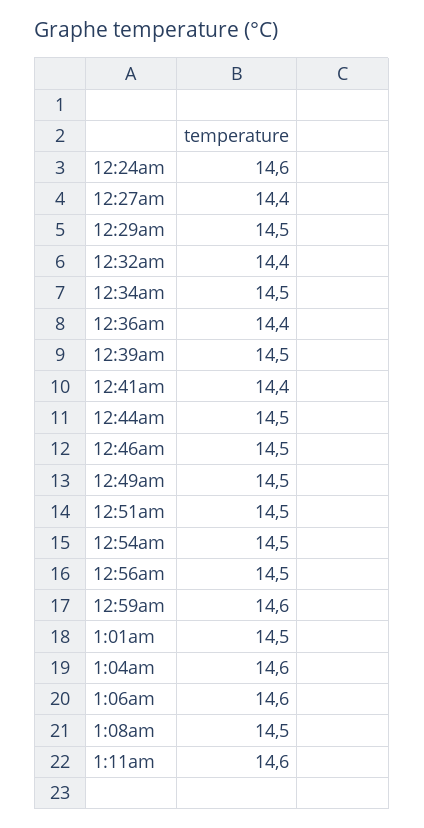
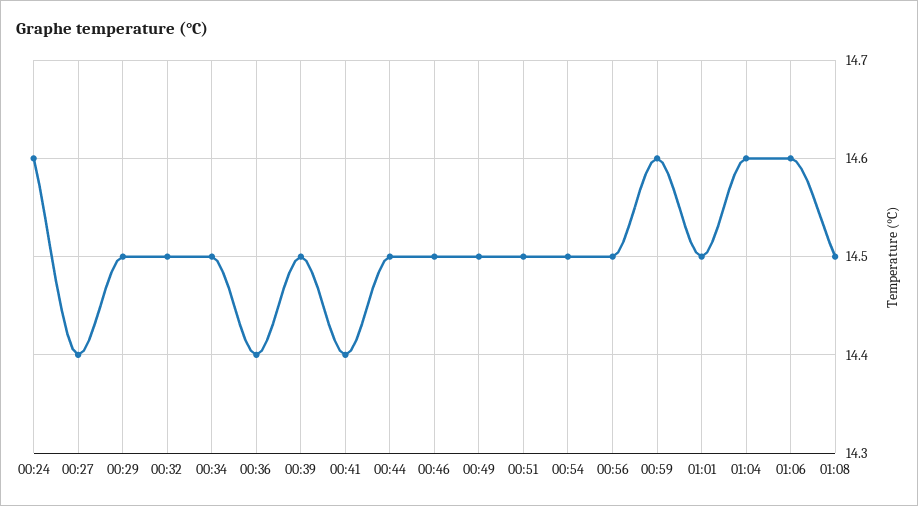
12:32am: 14.4 -> 14.5
1:11am: 14.6 -> none

